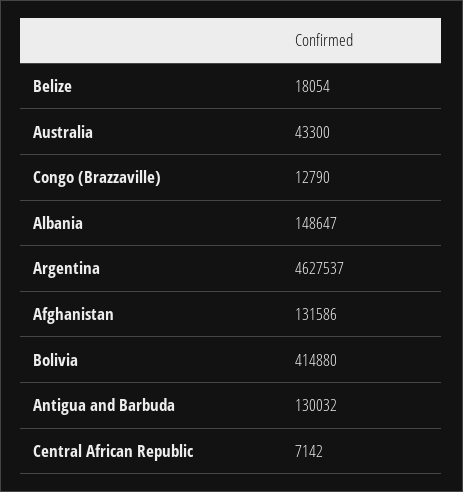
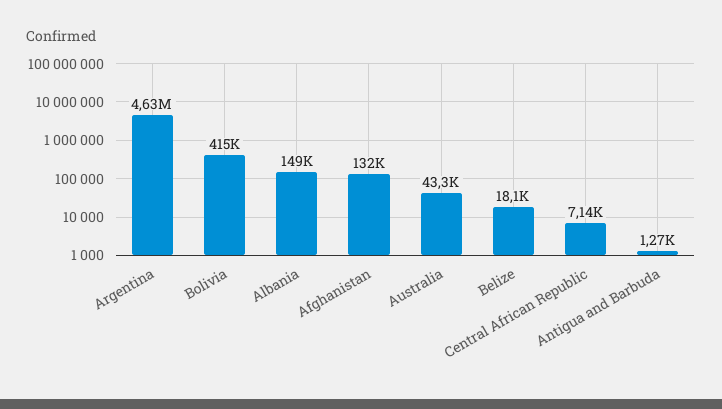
Congo (Brazzaville): 12790 -> none
Antigua and Barbuda: 130032 -> 1270

